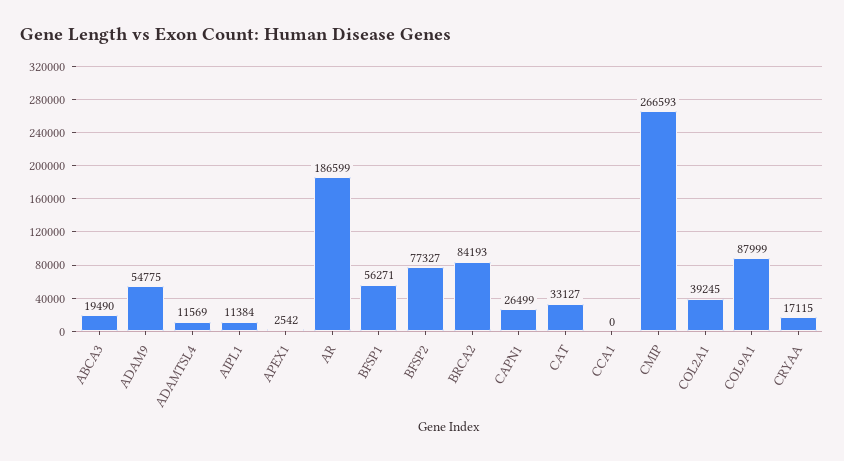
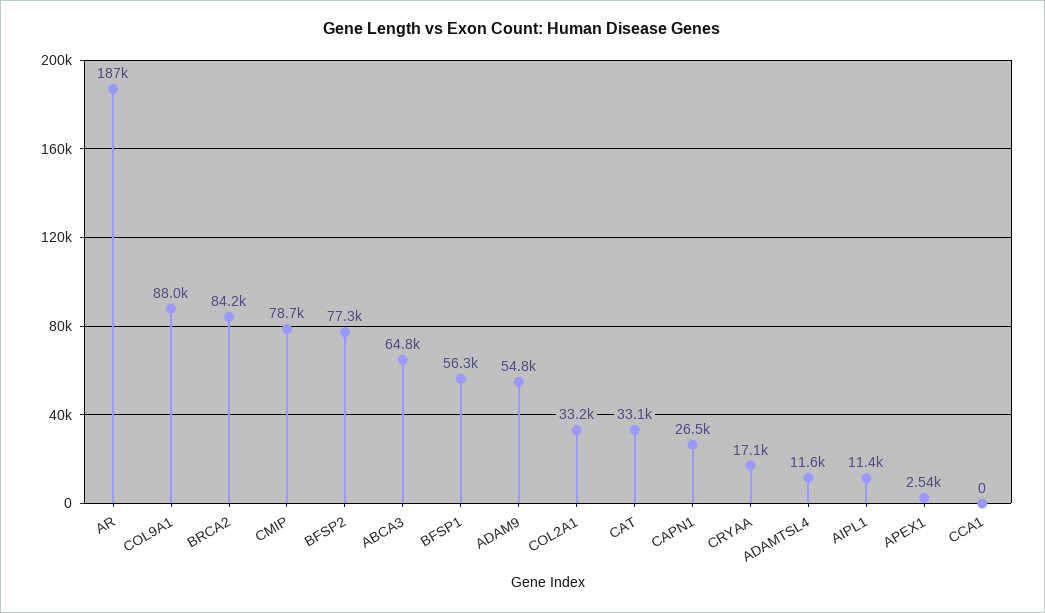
ABCA3: 19490 -> 64800
CMIP: 266593 -> 78700
COL2A1: 39245 -> 33200

